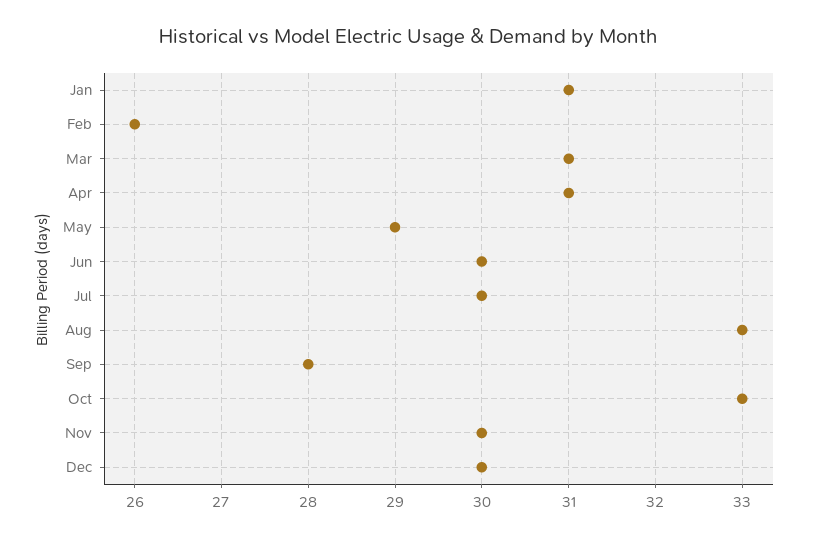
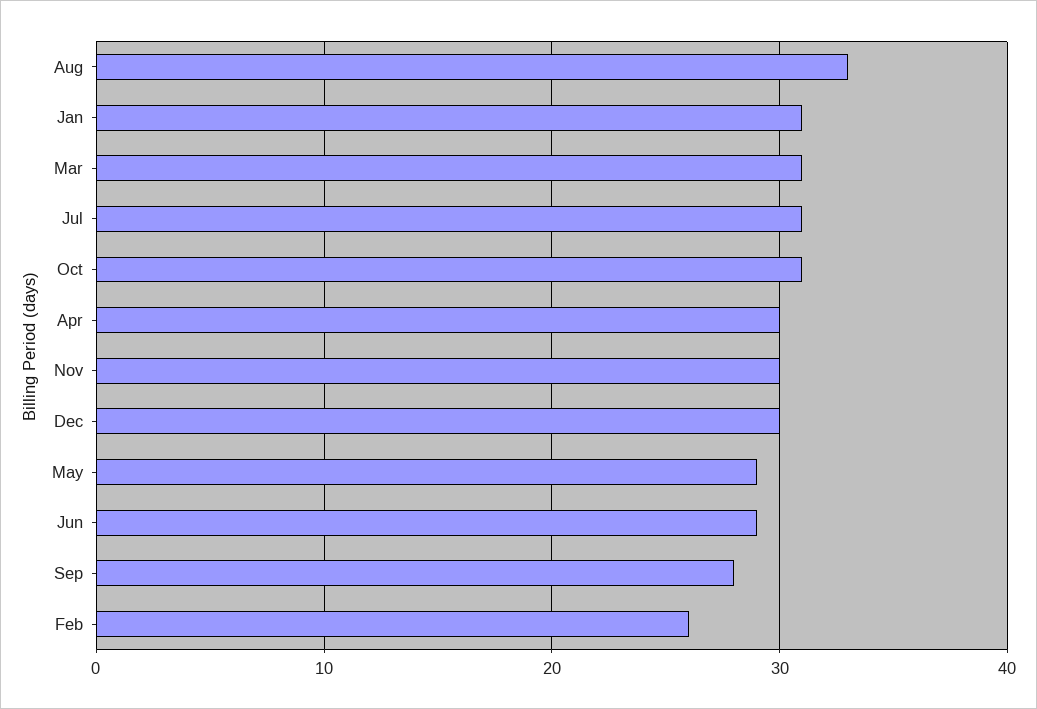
Apr: 31 -> 30
Jun: 30 -> 29
Jul: 30 -> 31
Oct: 33 -> 31

